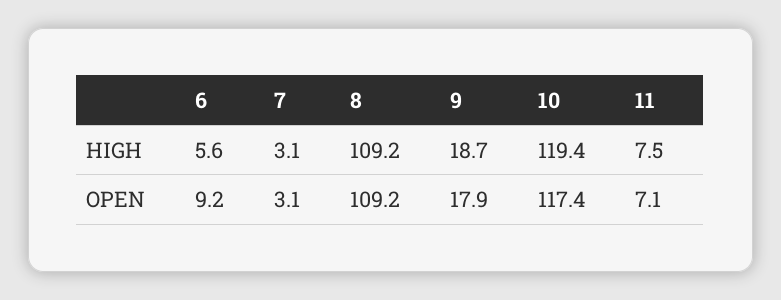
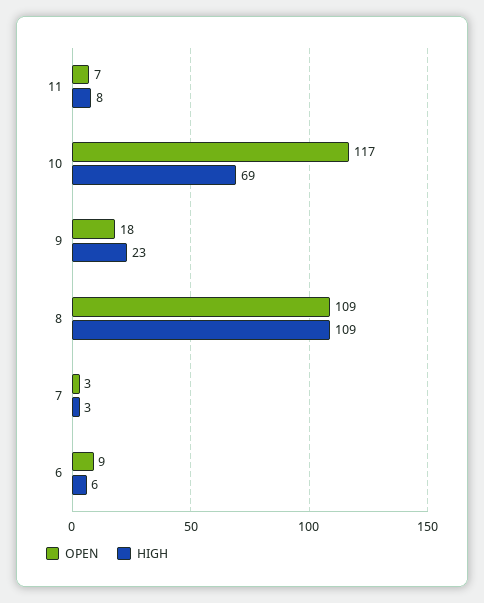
HIGH, 9: 18.7 -> 23
HIGH, 10: 119.4 -> 69

